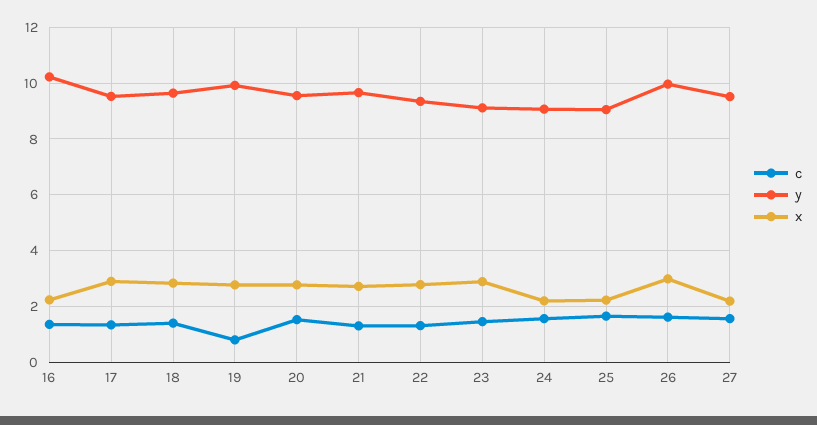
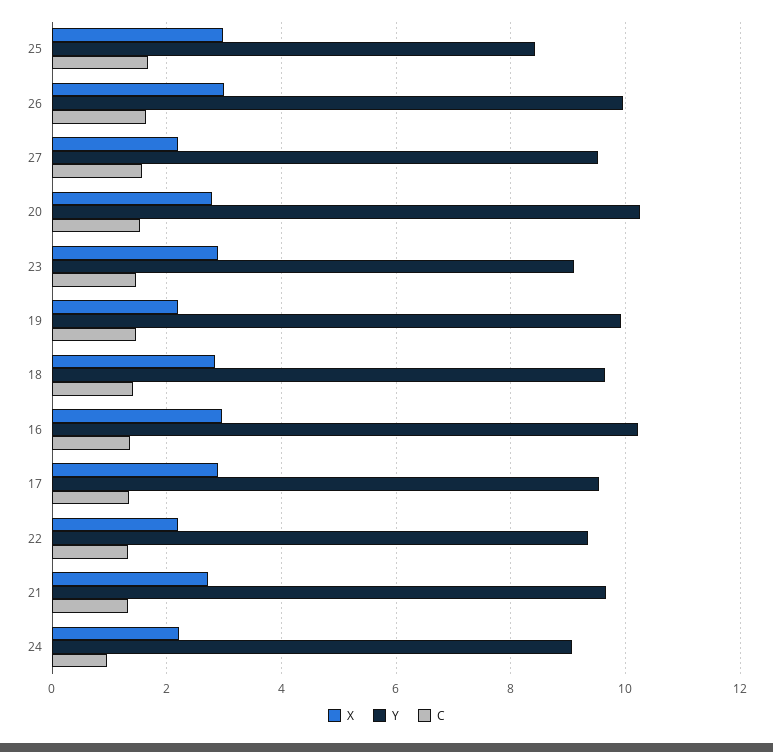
x, 16: 2.25 -> 3
c, 19: 0.75 -> 1.4
x, 19: 2.75 -> 2.2
y, 20: 9.5 -> 10.2
x, 22: 2.75 -> 2.2
c, 24: 1.5 -> 1
y, 25: 9 -> 8.4
x, 25: 2.25 -> 3

